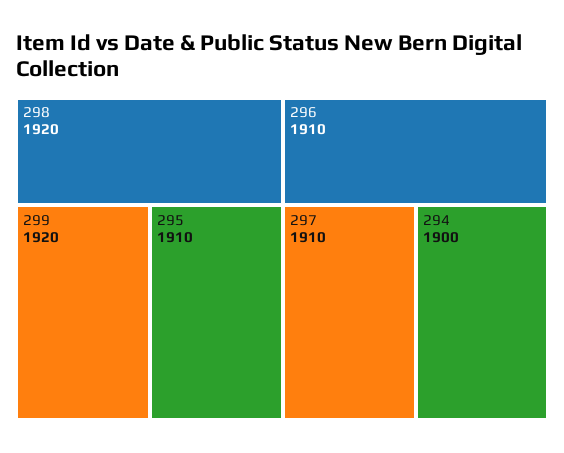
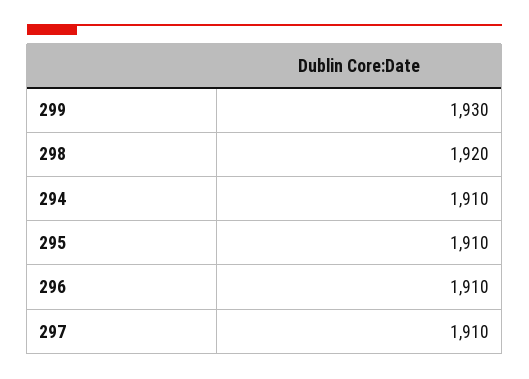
299: 1920 -> 1930
294: 1900 -> 1910

